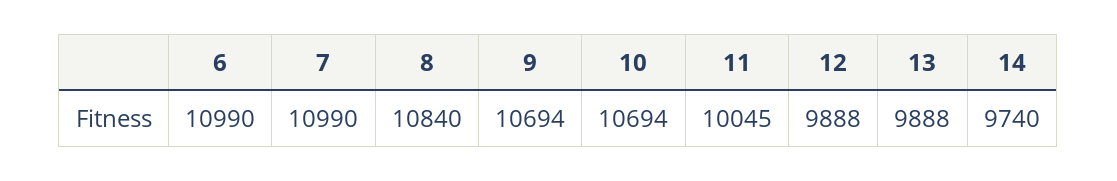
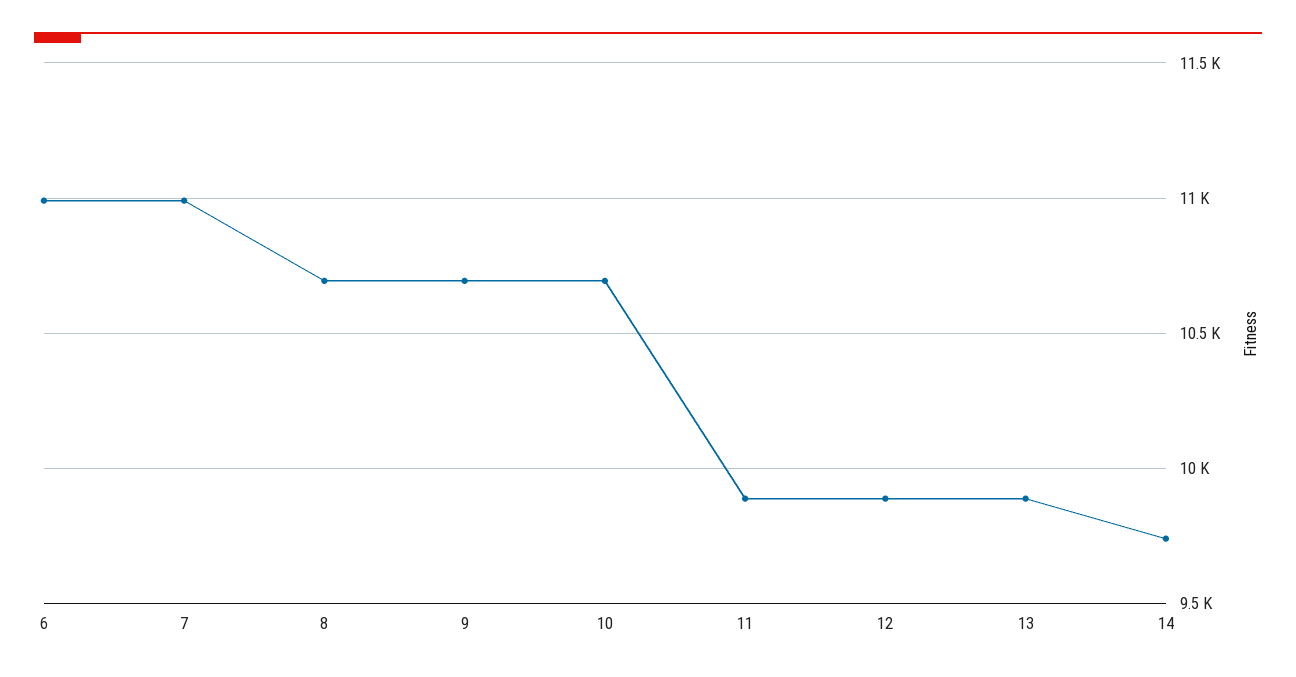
8: 10840 -> 10700
11: 10045 -> 9900

